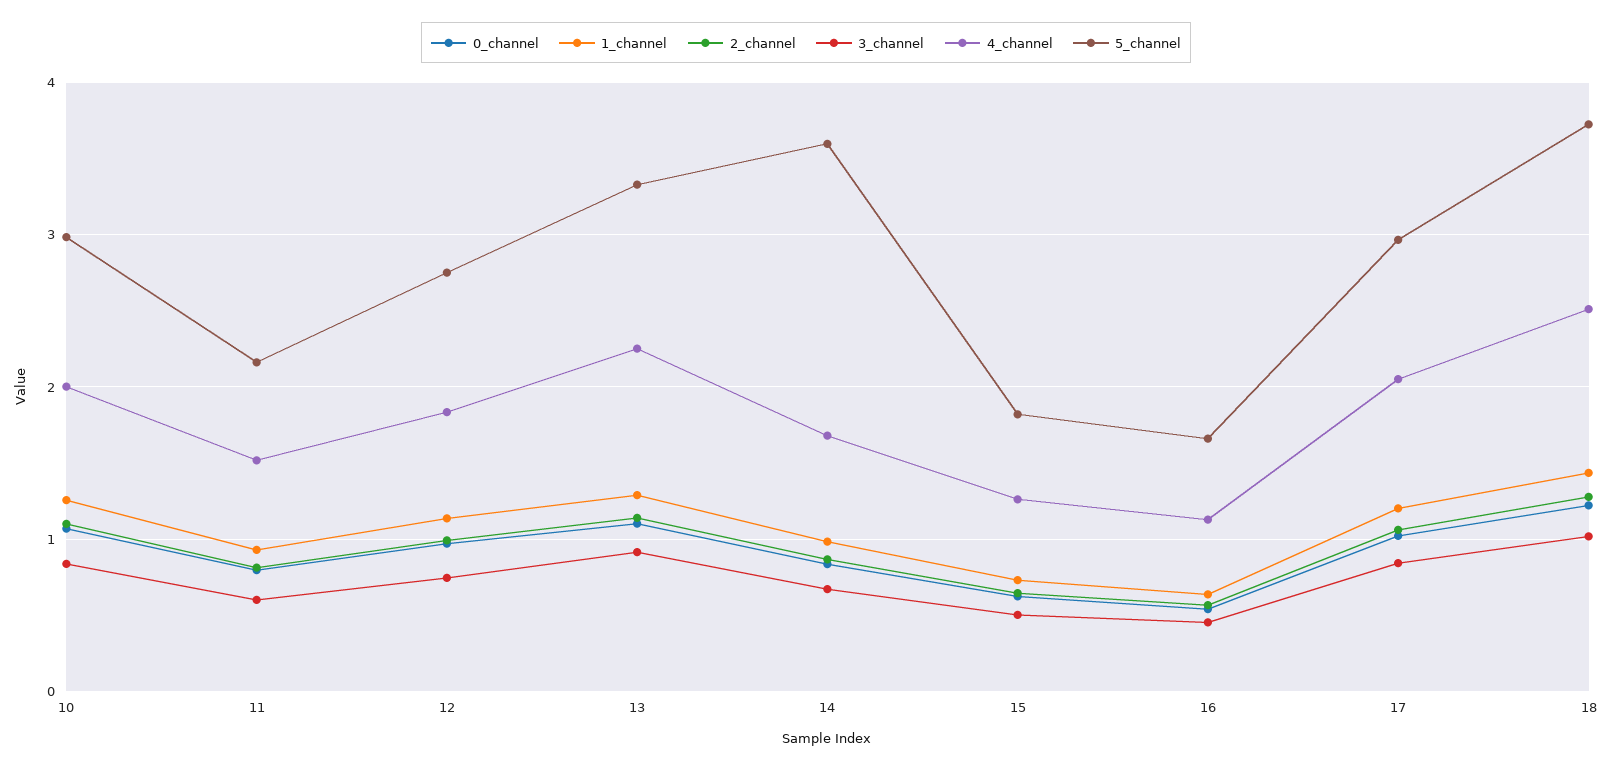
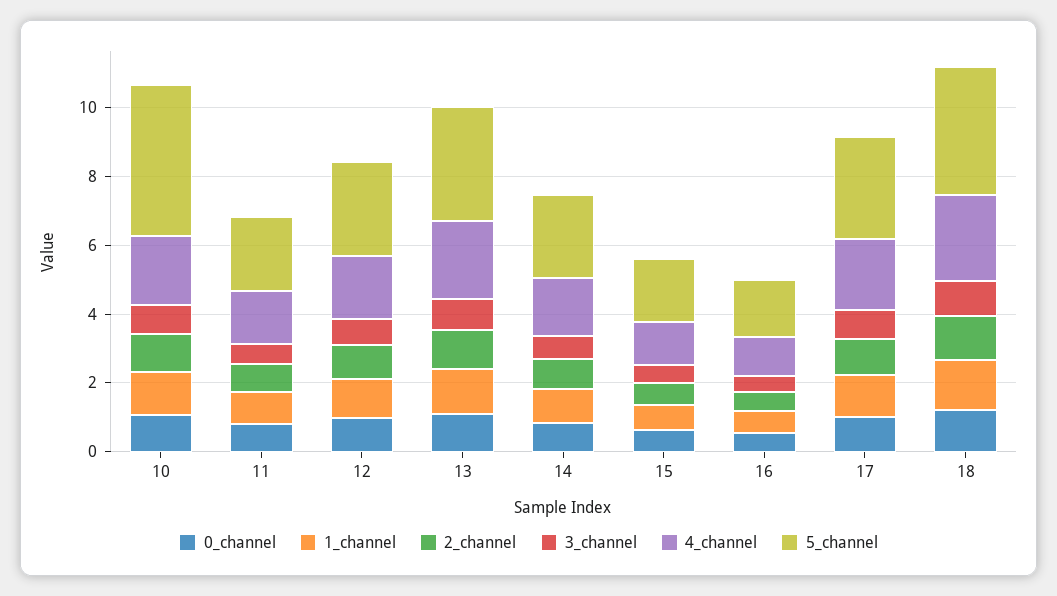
5_channel, 10: 3 -> 4.5
5_channel, 14: 3.6 -> 2.5

